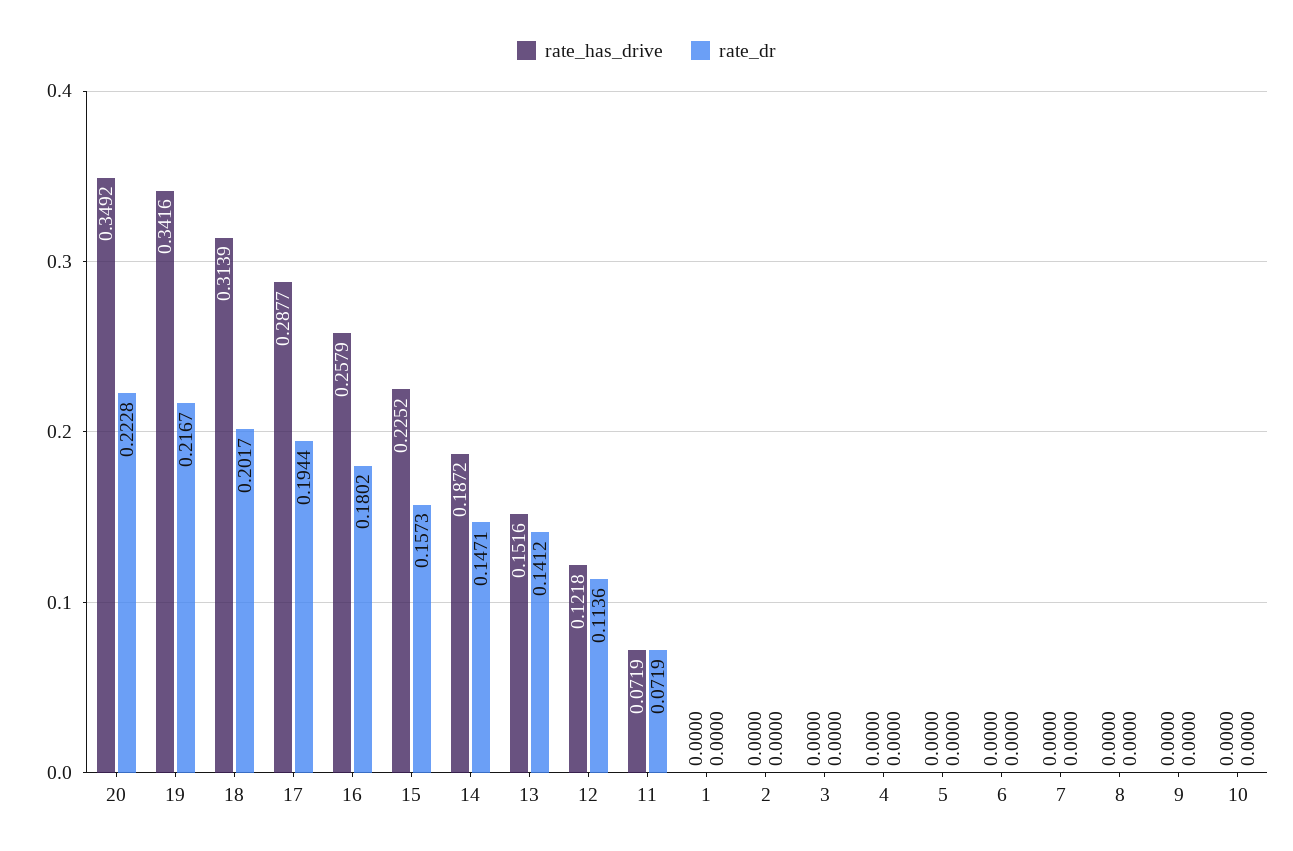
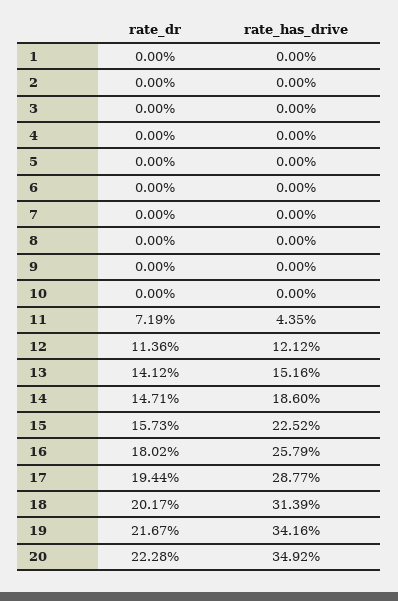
rate_has_drive, 14: 0.1872 -> 0.186
rate_has_drive, 12: 0.1218 -> 0.1212
rate_has_drive, 11: 0.0719 -> 0.0435

